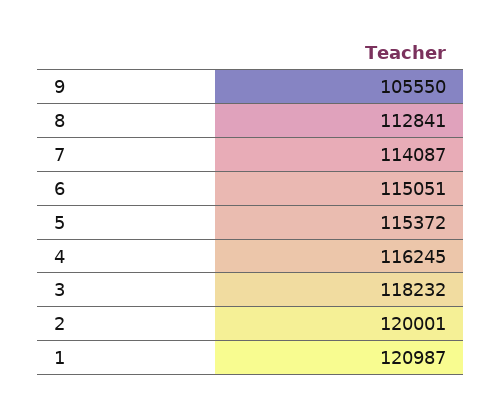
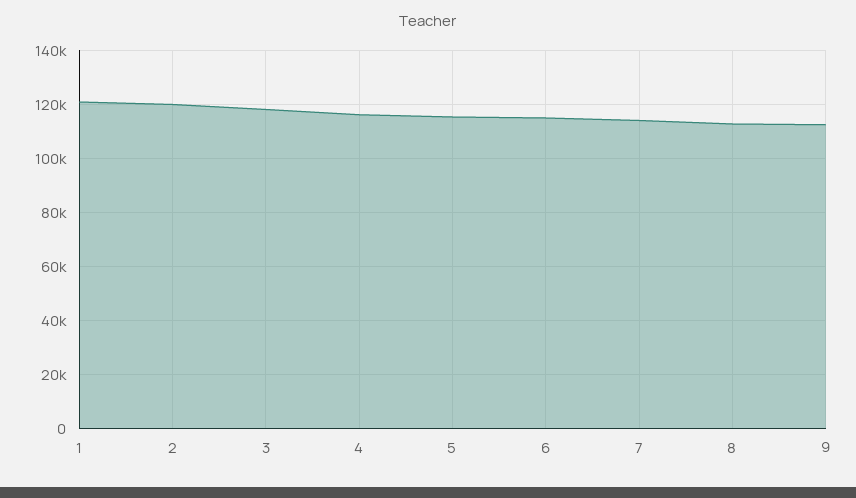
9: 105550 -> 112500

